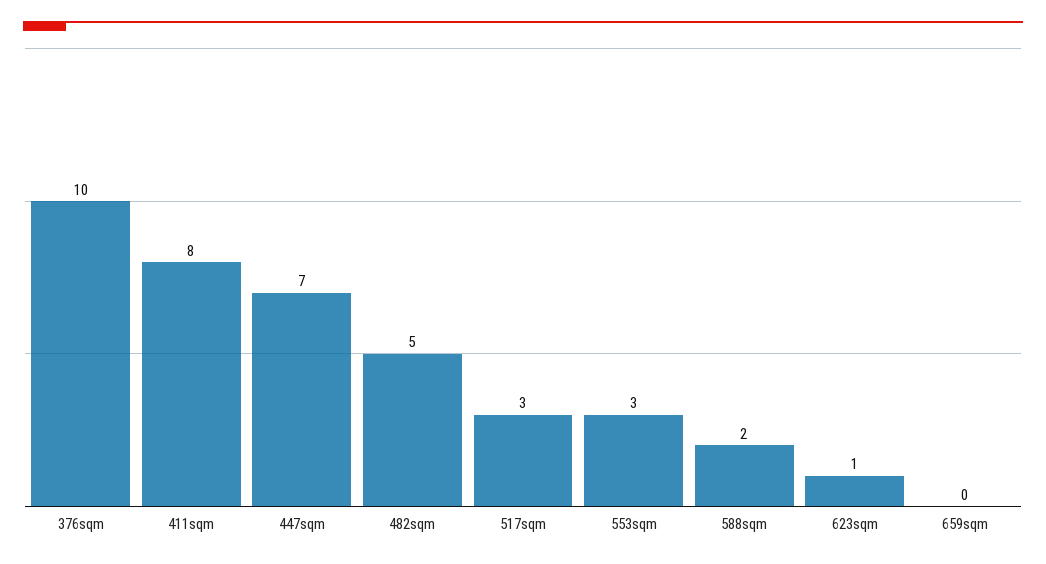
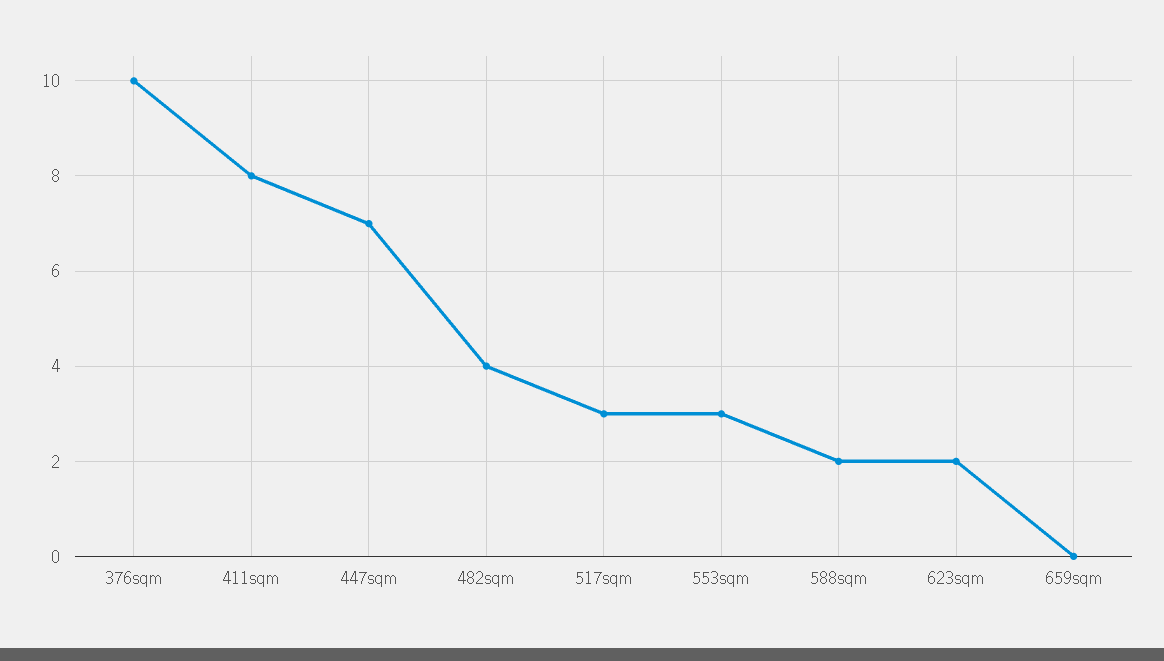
482sqm: 5 -> 4
623sqm: 1 -> 2

